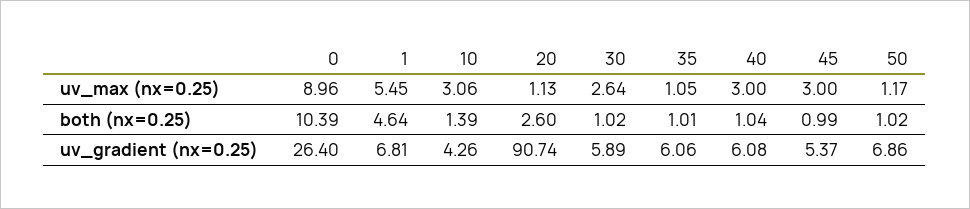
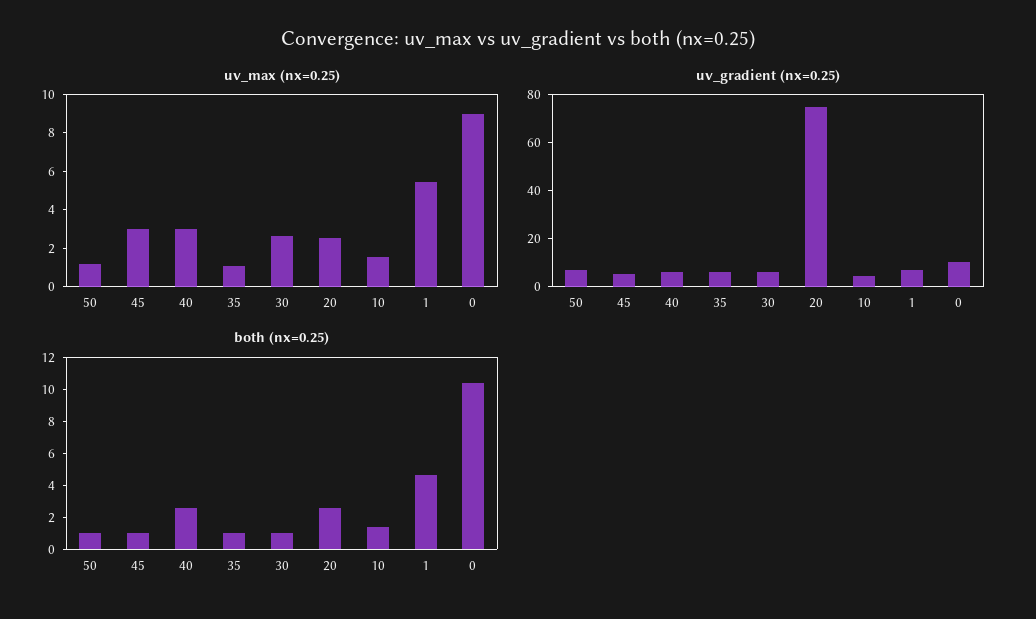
uv_max (nx=0.25), 10: 3.06 -> 1.5
uv_max (nx=0.25), 20: 1.13 -> 2.5
both (nx=0.25), 40: 1.04 -> 2.5
uv_gradient (nx=0.25), 0: 26.4 -> 10
uv_gradient (nx=0.25), 20: 90.74 -> 75

